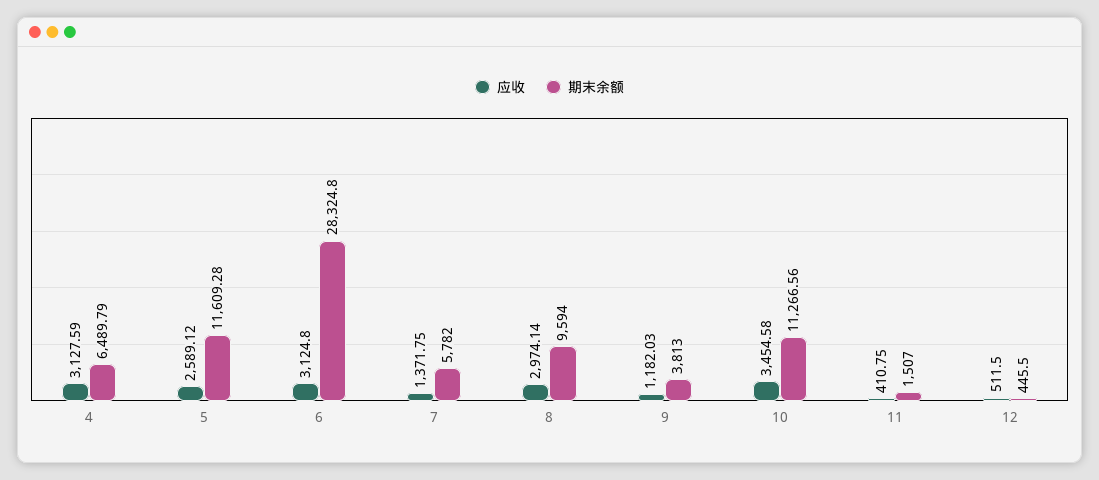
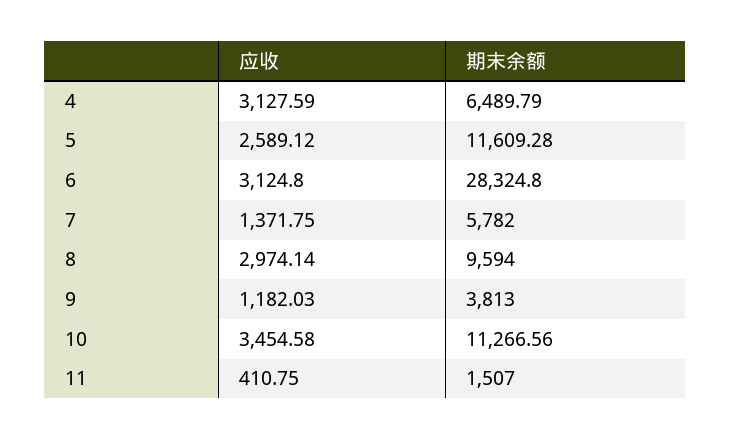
应收, 12: 511.5 -> none
期末余额, 12: 445.5 -> none

